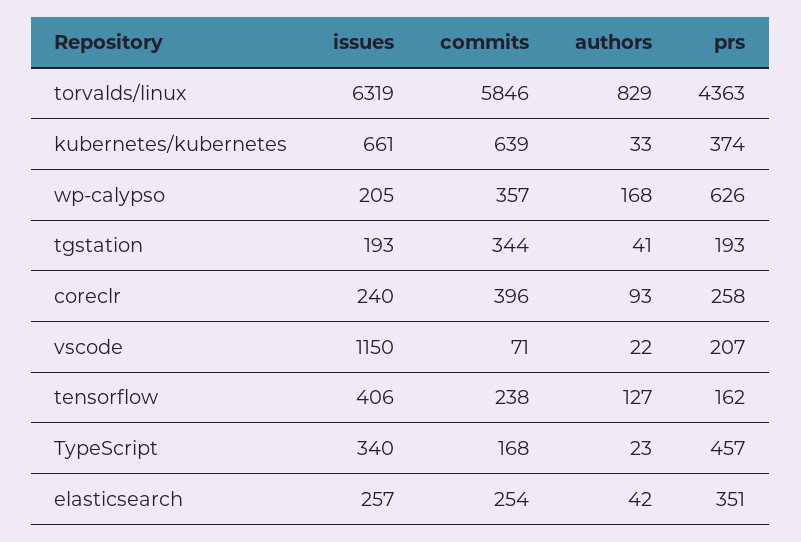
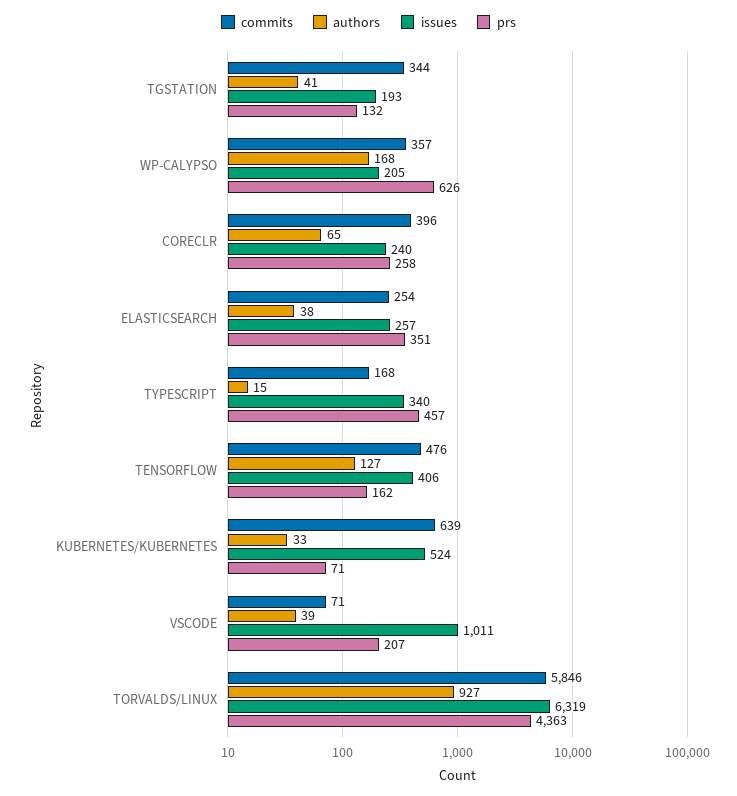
authors, torvalds/linux: 829 -> 927
issues, kubernetes/kubernetes: 661 -> 524
prs, kubernetes/kubernetes: 374 -> 71
prs, tgstation: 193 -> 132
authors, coreclr: 93 -> 65
issues, vscode: 1150 -> 1011
authors, vscode: 22 -> 39
commits, tensorflow: 238 -> 476
authors, TypeScript: 23 -> 15
authors, elasticsearch: 42 -> 38

